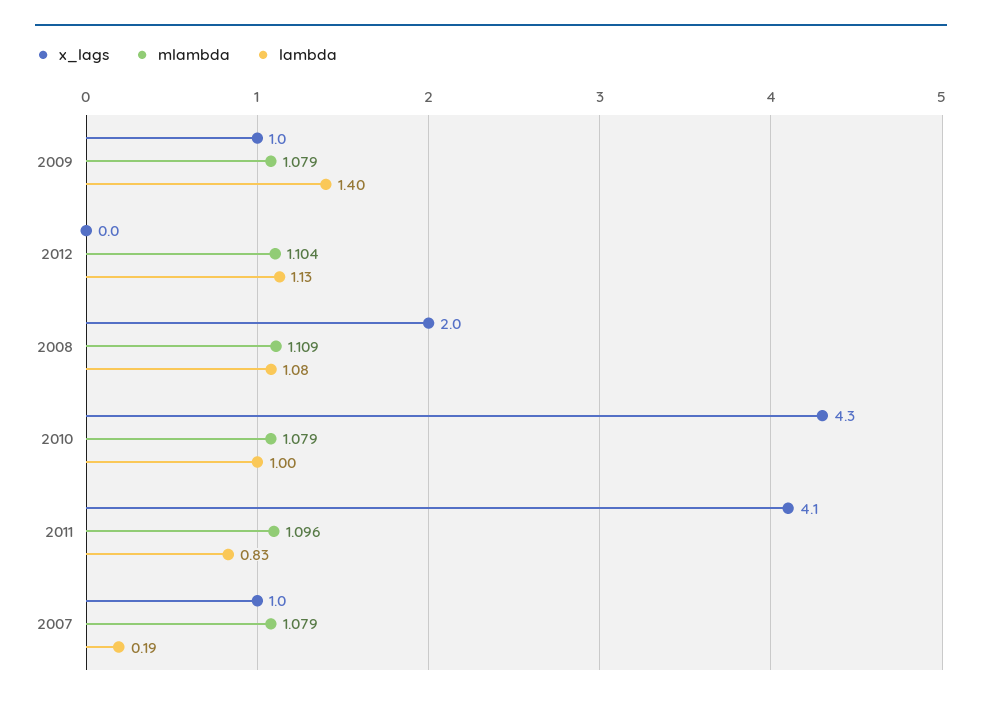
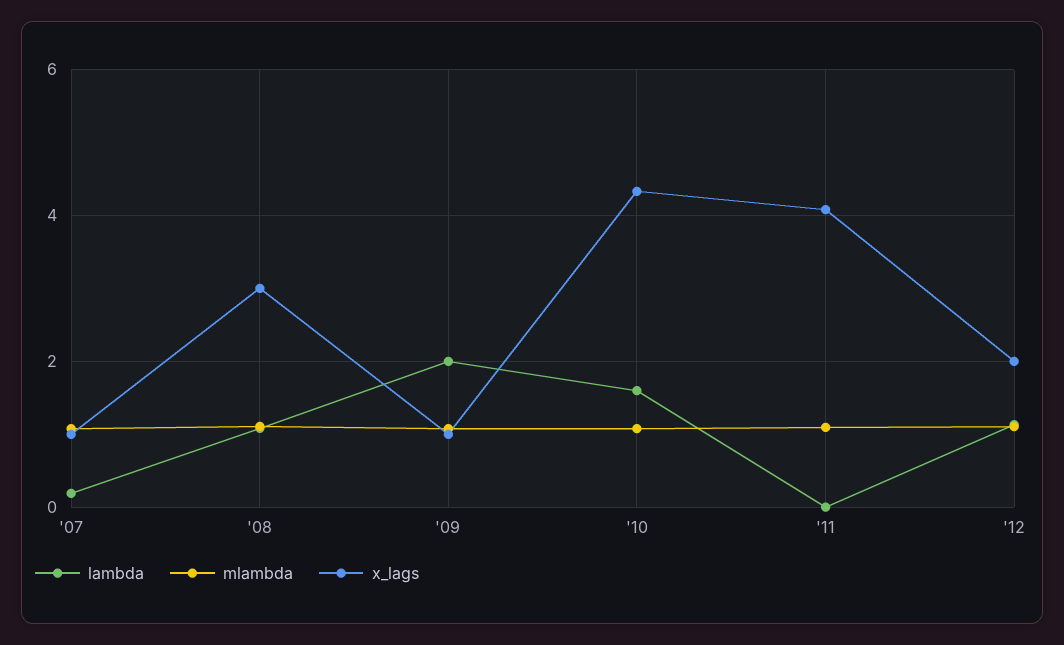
lambda, 2009: 1.4 -> 2
x_lags, 2012: 0 -> 2
x_lags, 2008: 2 -> 3
lambda, 2010: 1 -> 1.6
lambda, 2011: 0.83 -> 0

